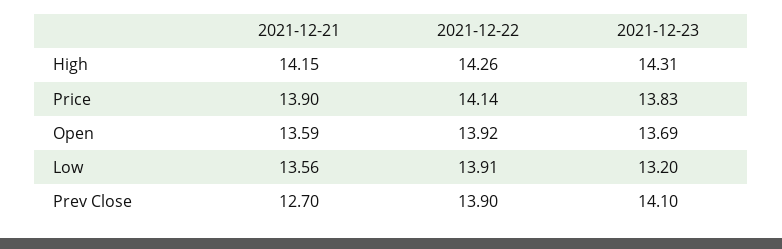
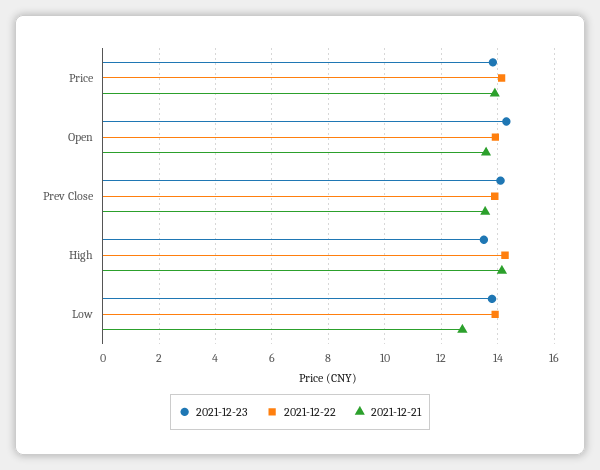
2021-12-23, High: 14.31 -> 13.5
2021-12-23, Open: 13.69 -> 14.25
2021-12-21, Low: 13.56 -> 12.75
2021-12-23, Low: 13.2 -> 13.75
2021-12-21, Prev Close: 12.7 -> 13.5

